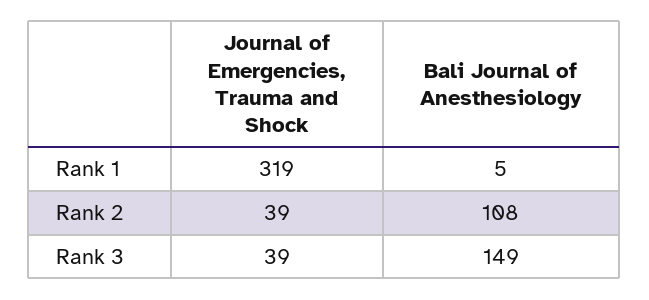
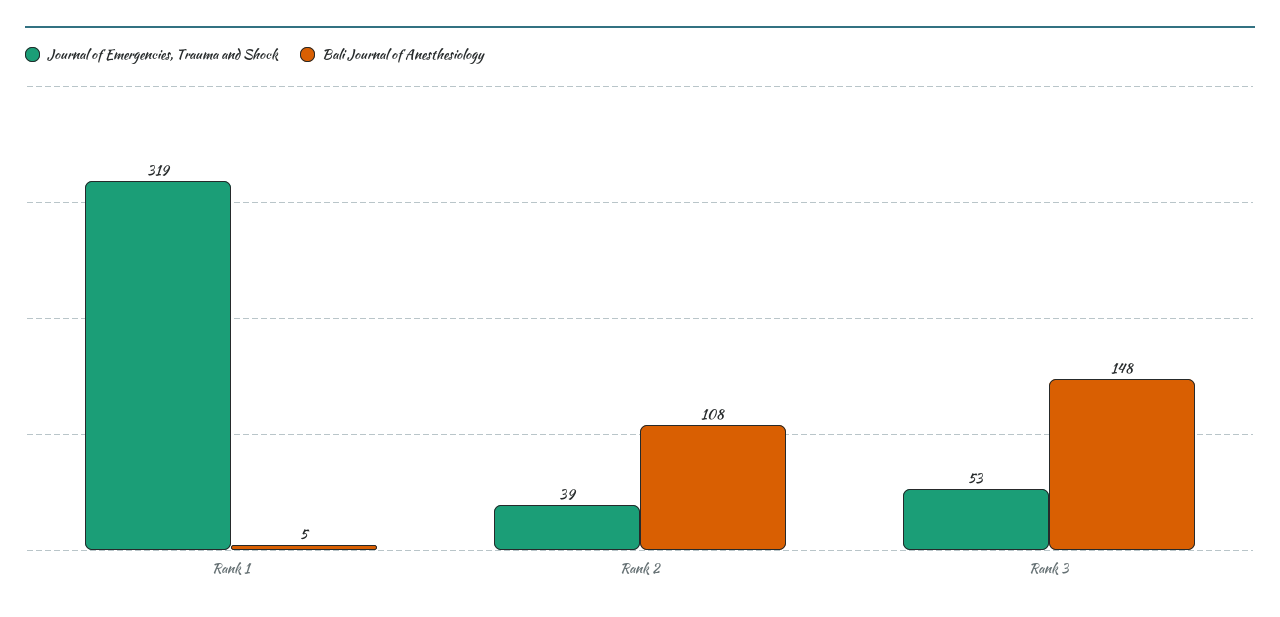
Journal of Emergencies, Trauma and Shock, Rank 3: 39 -> 53
Bali Journal of Anesthesiology, Rank 3: 149 -> 148

